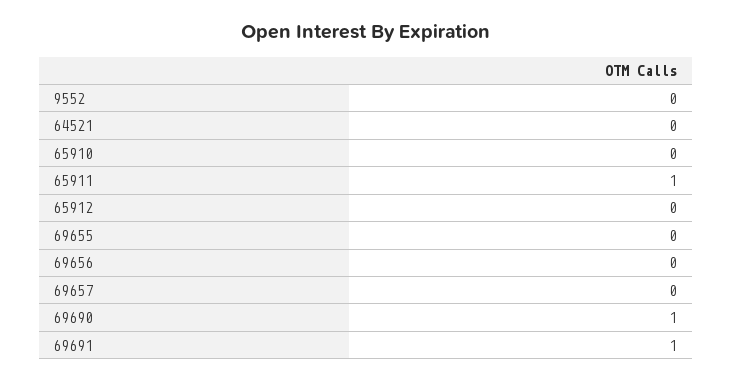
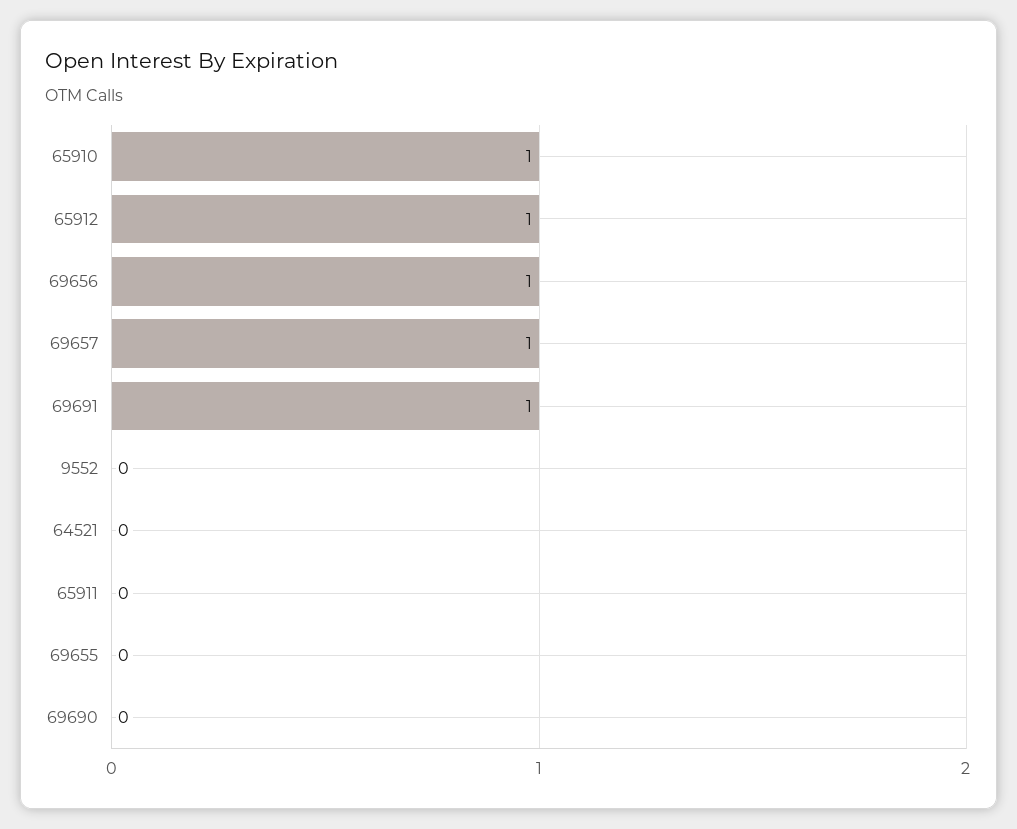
65910: 0 -> 1
65911: 1 -> 0
65912: 0 -> 1
69656: 0 -> 1
69657: 0 -> 1
69690: 1 -> 0

